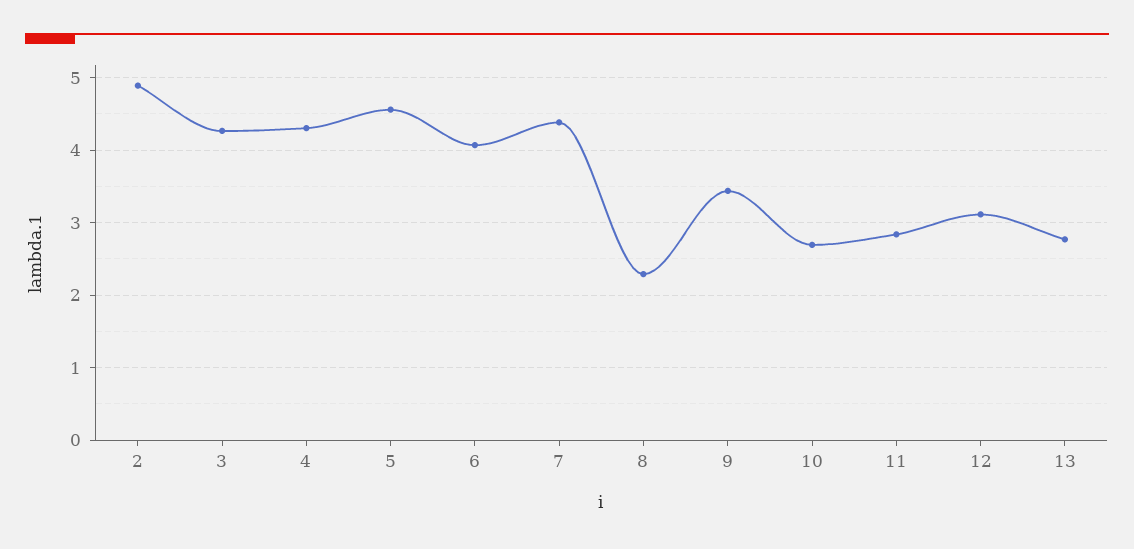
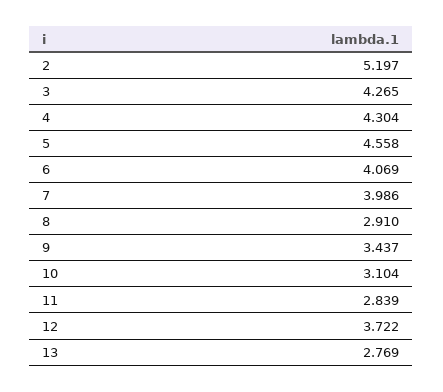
2: 4.9 -> 5.197
7: 4.4 -> 3.986
8: 2.3 -> 2.91
10: 2.7 -> 3.104
12: 3.1 -> 3.722

